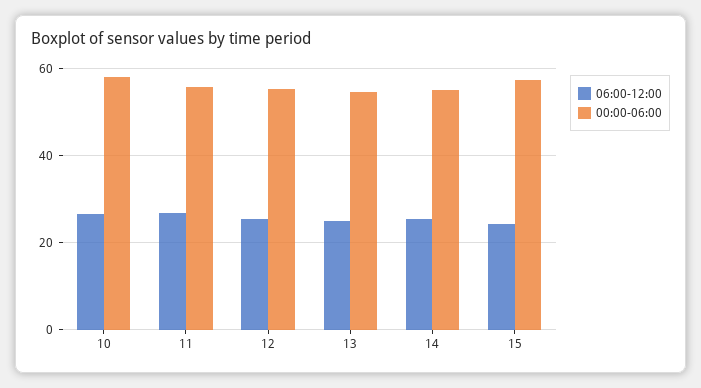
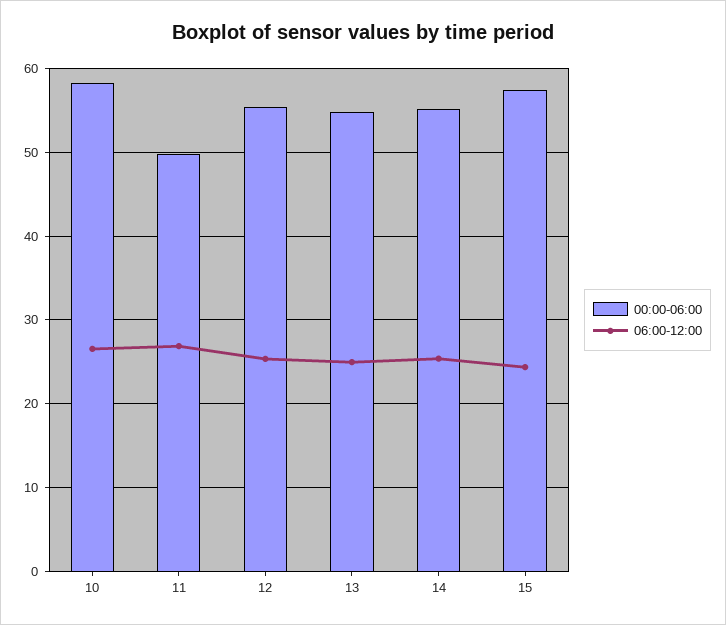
00:00-06:00, 11: 56 -> 50

